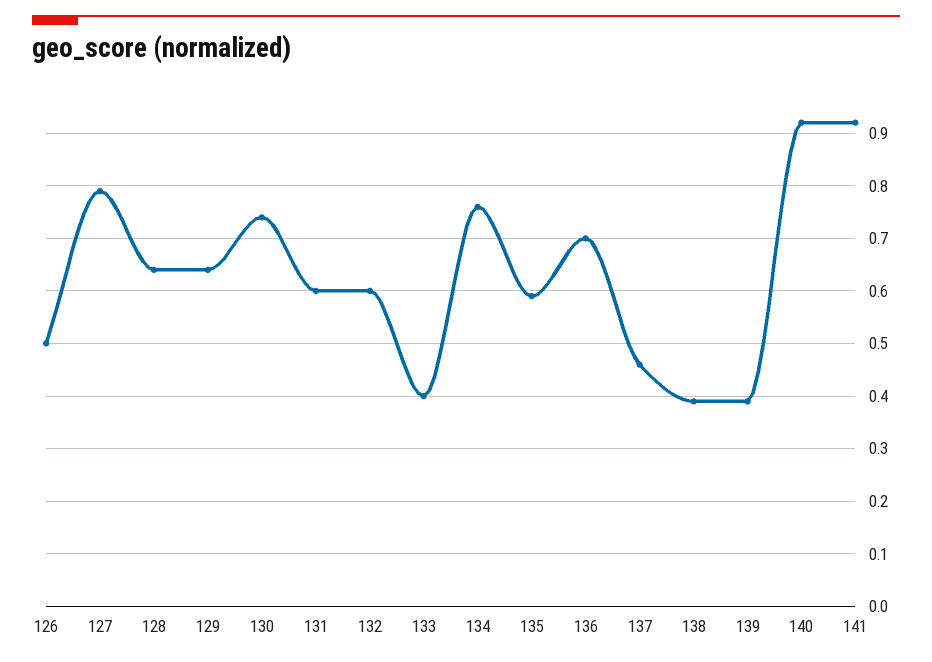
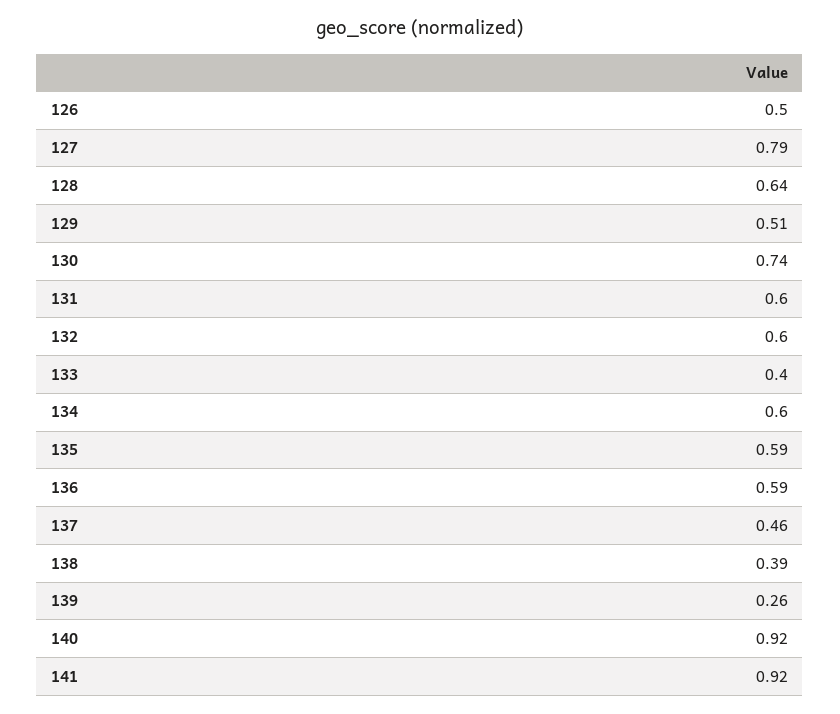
129: 0.65 -> 0.51
134: 0.75 -> 0.6
136: 0.7 -> 0.59
139: 0.4 -> 0.26

